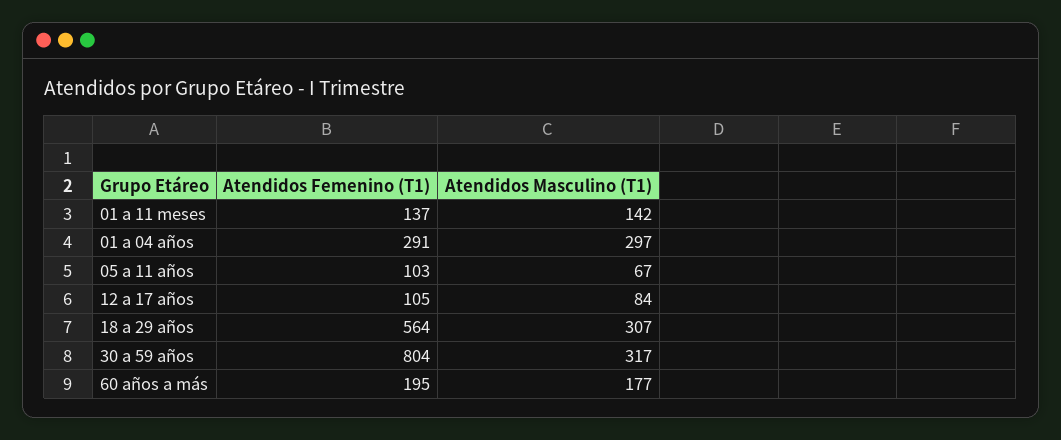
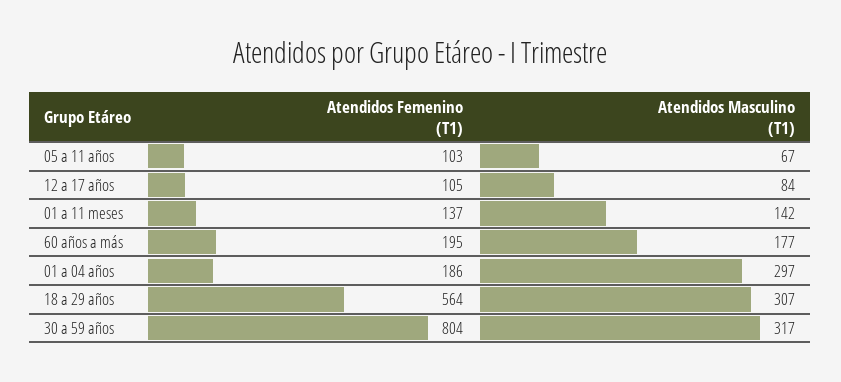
Atendidos Femenino (T1), 01 a 04 años: 291 -> 186

